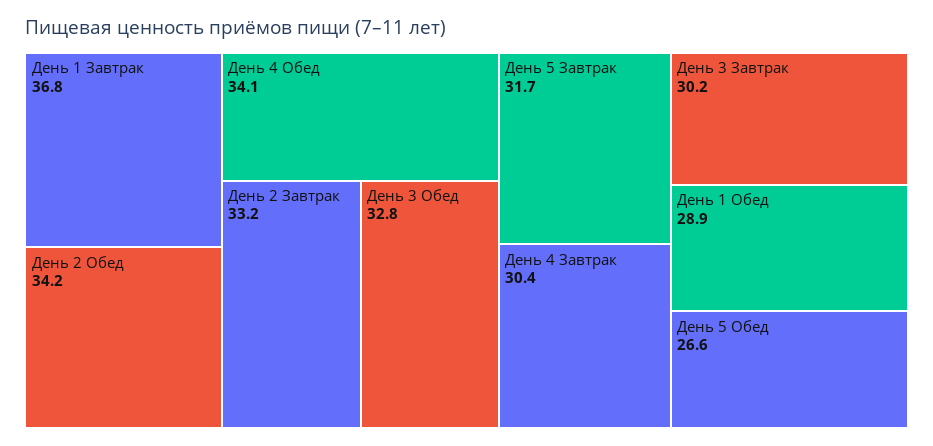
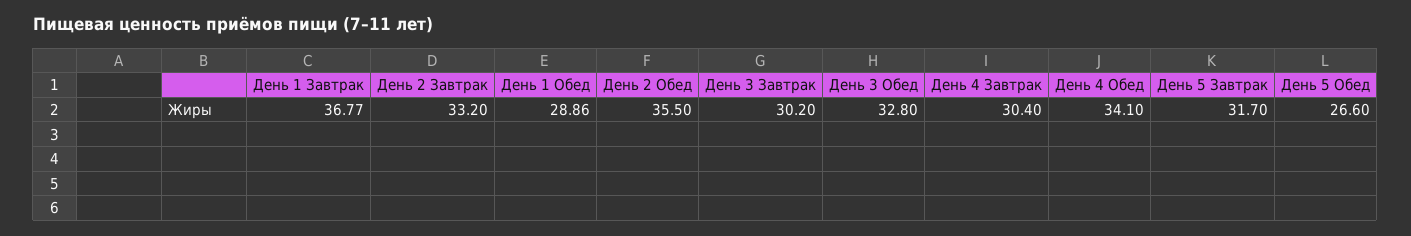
День 2 Обед: 34.2 -> 35.5

